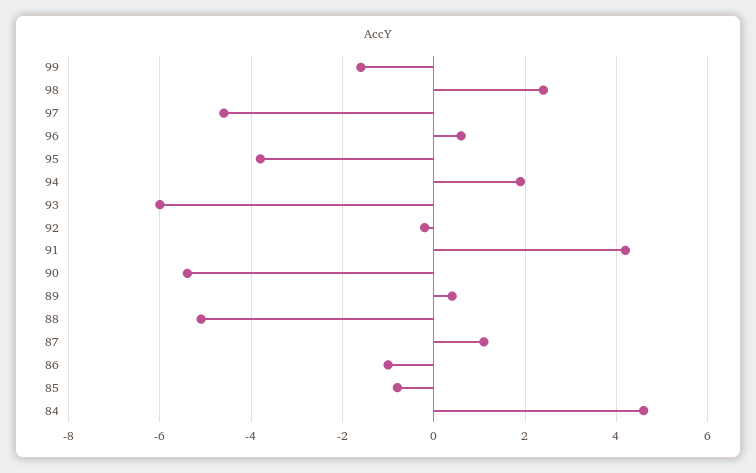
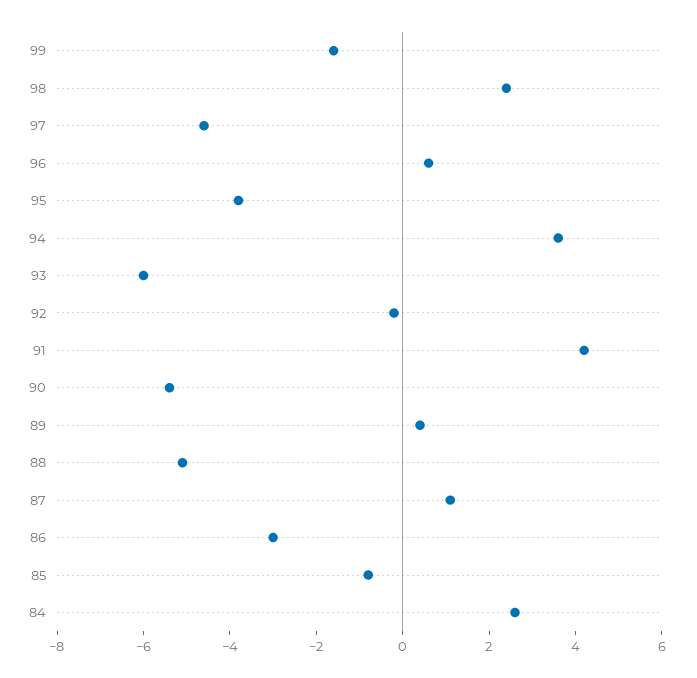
94: 2 -> 3.5
86: -1 -> -3
84: 4.5 -> 2.5

